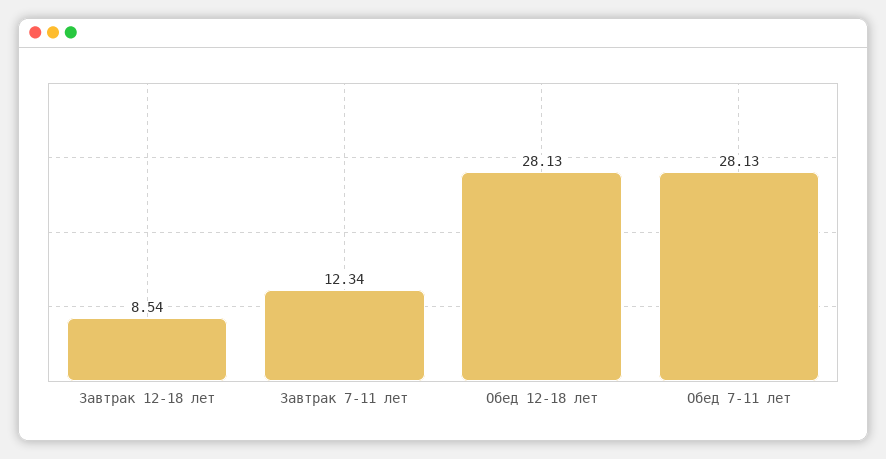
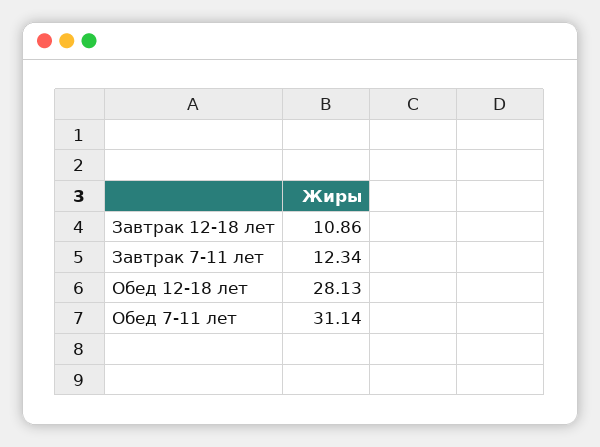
Завтрак 12-18 лет: 8.54 -> 10.86
Обед 7-11 лет: 28.13 -> 31.14

